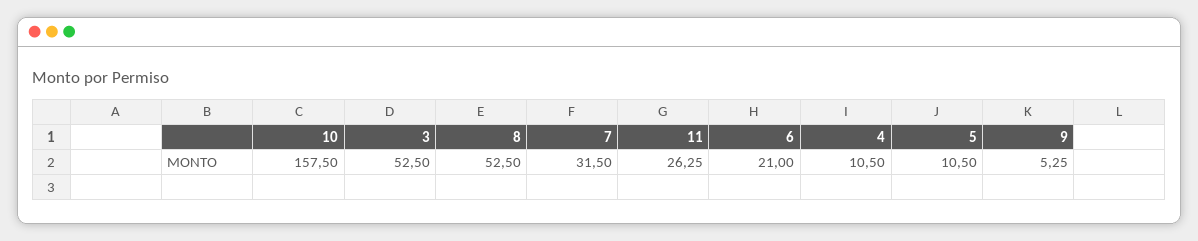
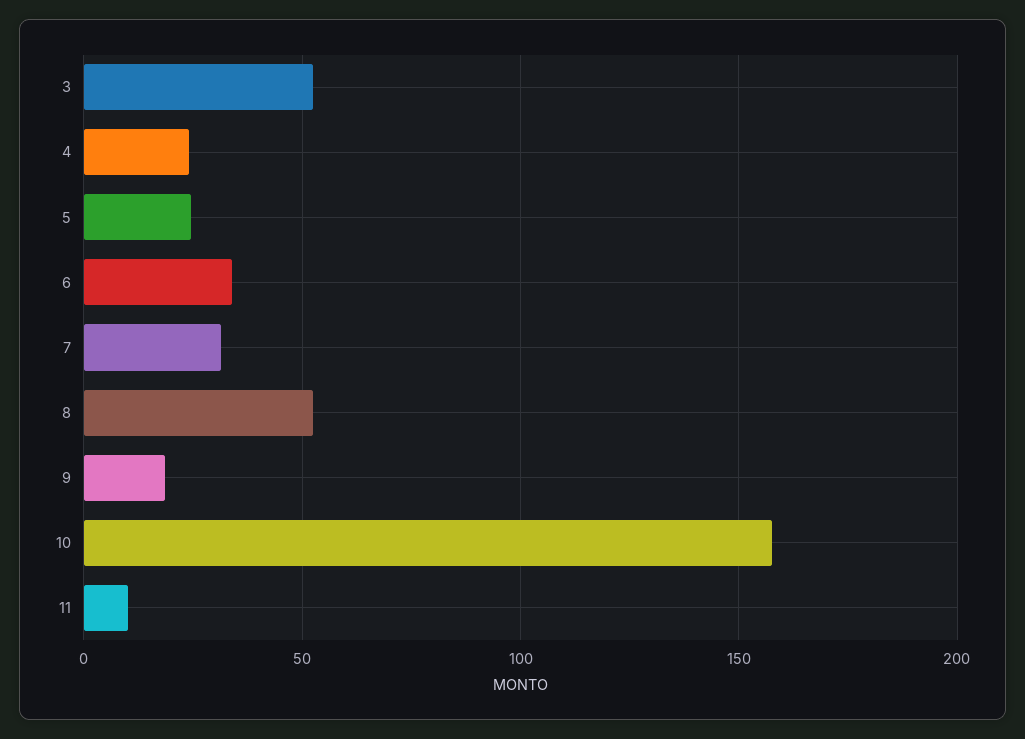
11: 26.25 -> 10
6: 21 -> 35
4: 10.5 -> 25
5: 10.5 -> 25
9: 5.25 -> 20

